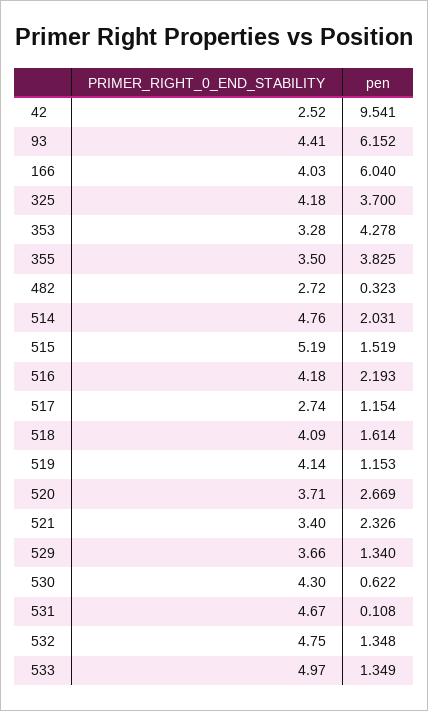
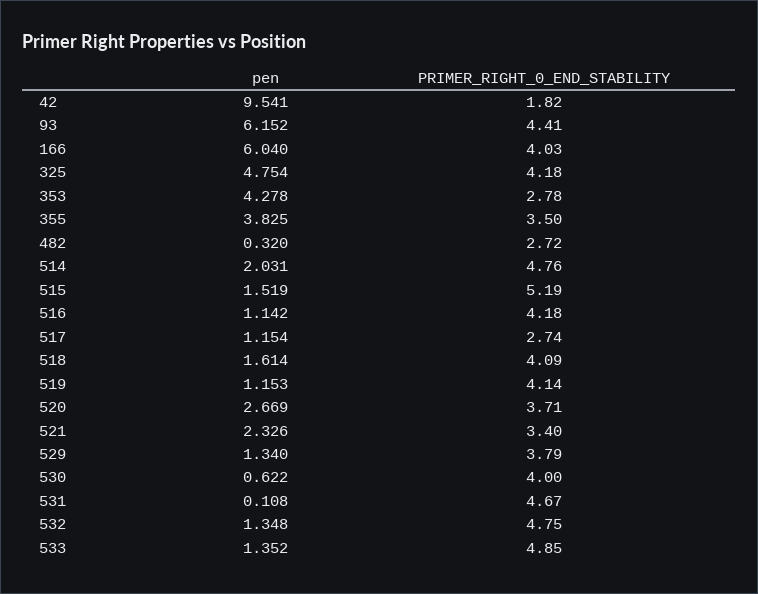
PRIMER_RIGHT_0_END_STABILITY, 42: 2.52 -> 1.82
pen, 325: 3.7 -> 4.754
PRIMER_RIGHT_0_END_STABILITY, 353: 3.28 -> 2.78
pen, 482: 0.323 -> 0.32
pen, 516: 2.193 -> 1.142
PRIMER_RIGHT_0_END_STABILITY, 529: 3.66 -> 3.79
PRIMER_RIGHT_0_END_STABILITY, 530: 4.3 -> 4
PRIMER_RIGHT_0_END_STABILITY, 533: 4.97 -> 4.85
pen, 533: 1.349 -> 1.352

